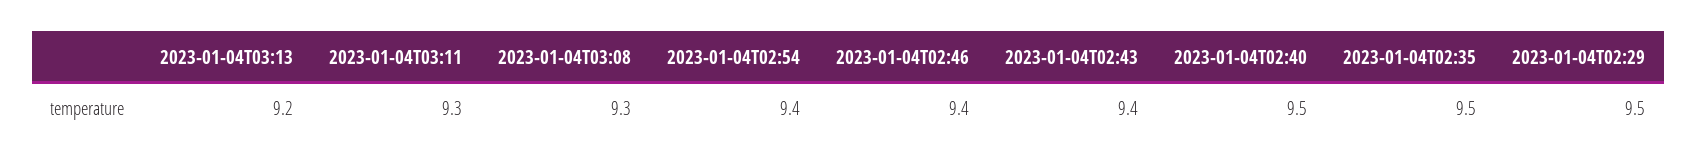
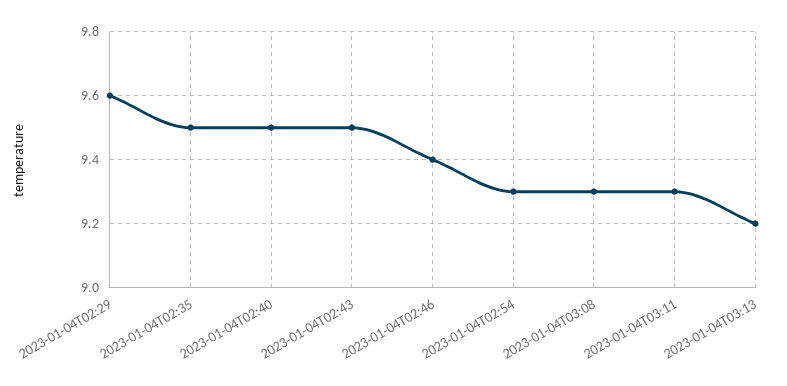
2023-01-04T02:54: 9.4 -> 9.3
2023-01-04T02:43: 9.4 -> 9.5
2023-01-04T02:29: 9.5 -> 9.6

